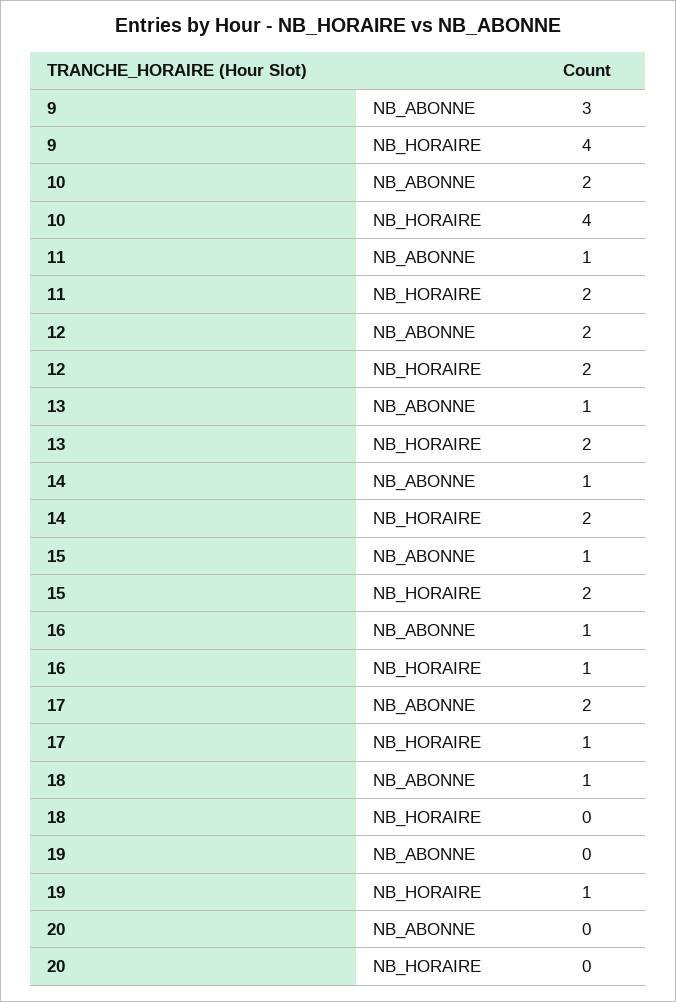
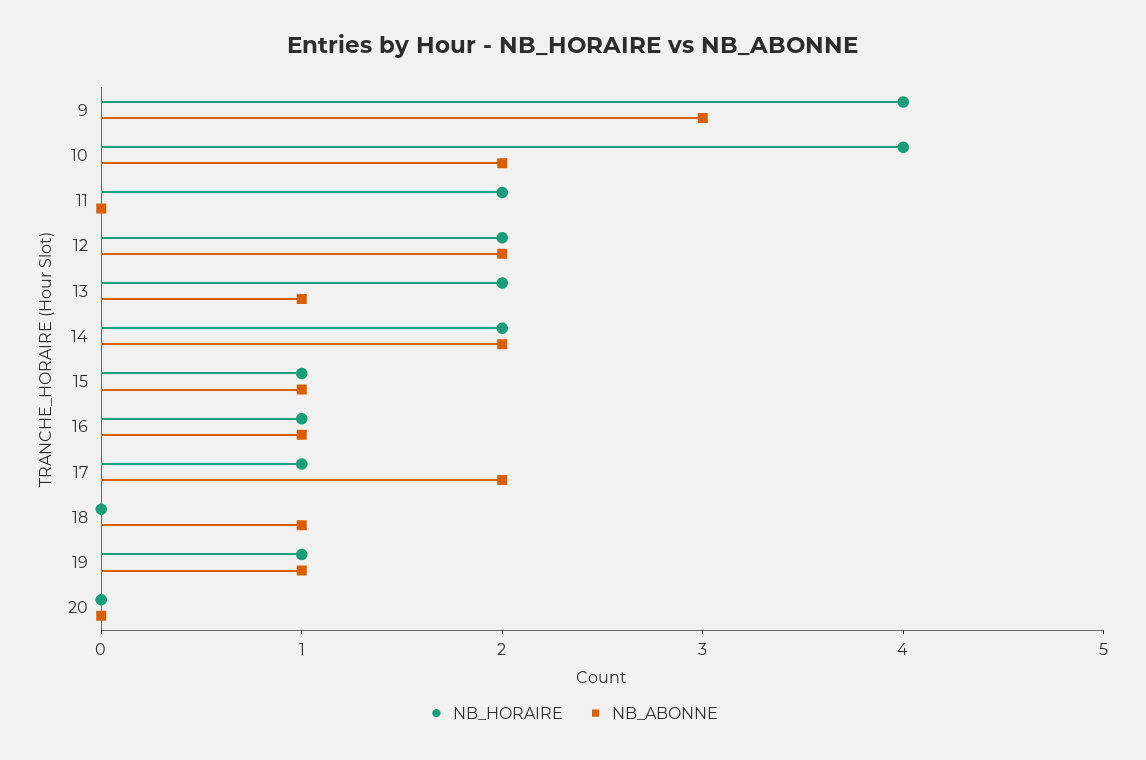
NB_ABONNE, 11: 1 -> 0
NB_ABONNE, 14: 1 -> 2
NB_HORAIRE, 15: 2 -> 1
NB_ABONNE, 19: 0 -> 1

